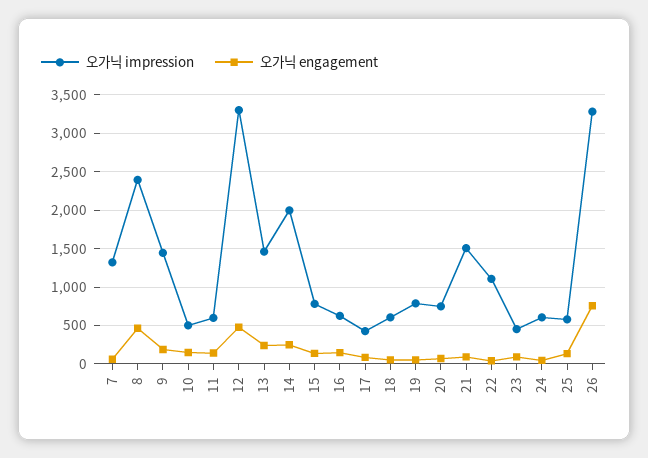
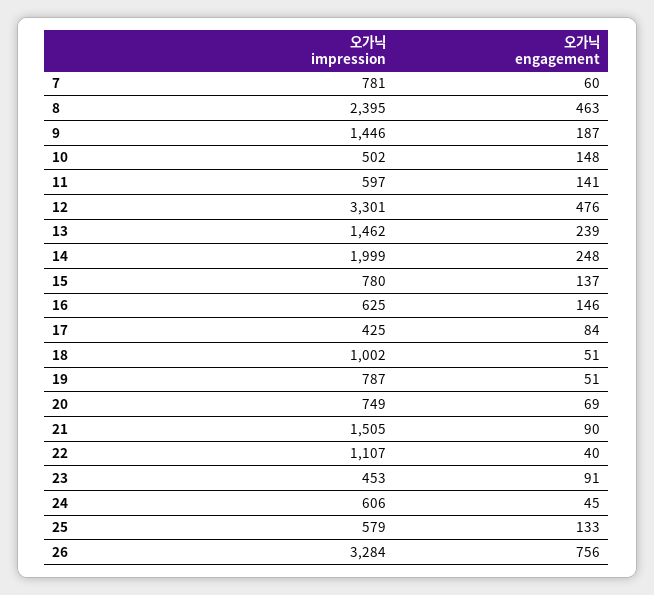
오가닉 impression, 7: 1300 -> 781
오가닉 impression, 18: 600 -> 1002

